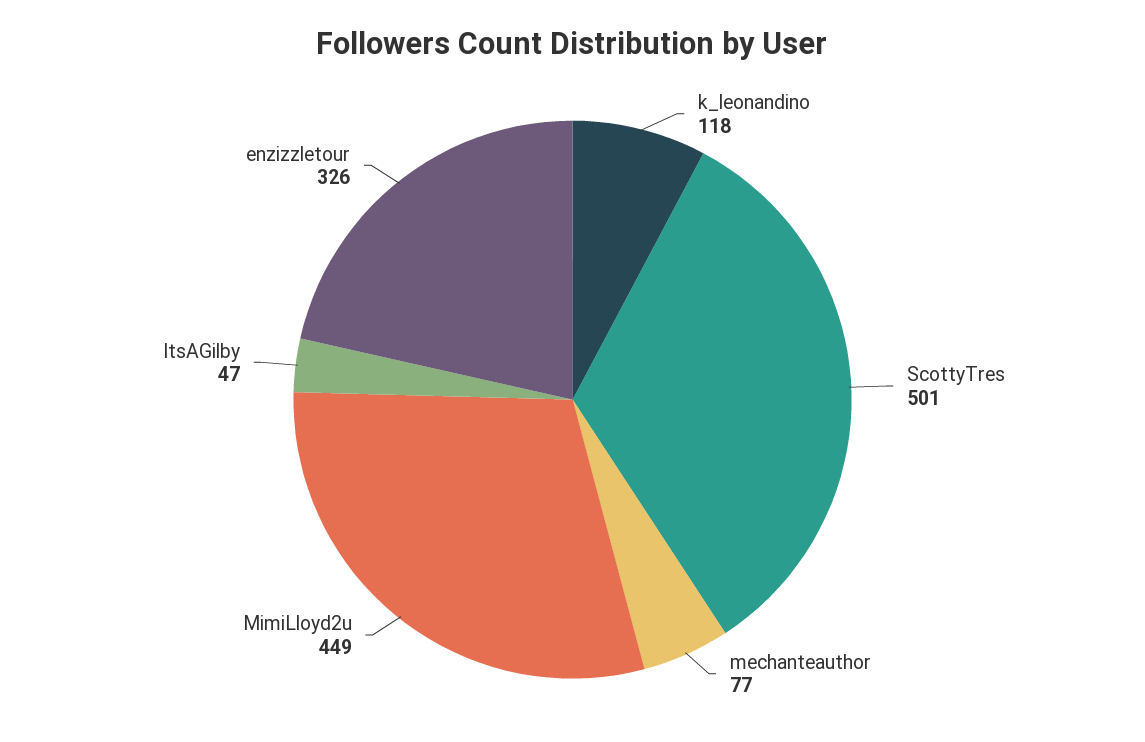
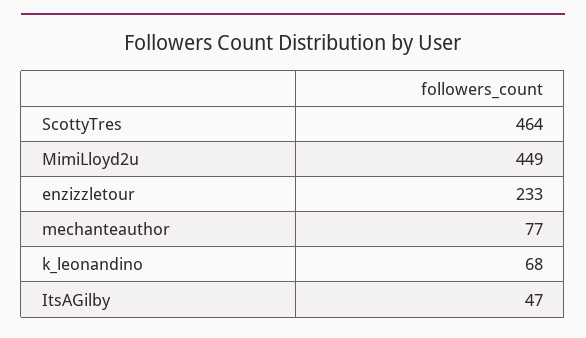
k_leonandino: 118 -> 68
ScottyTres: 501 -> 464
enzizzletour: 326 -> 233

